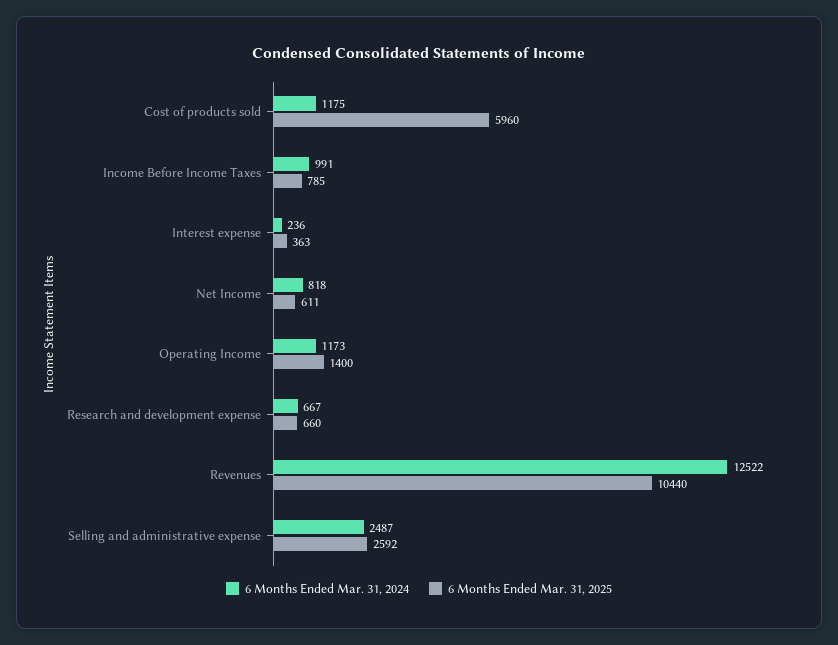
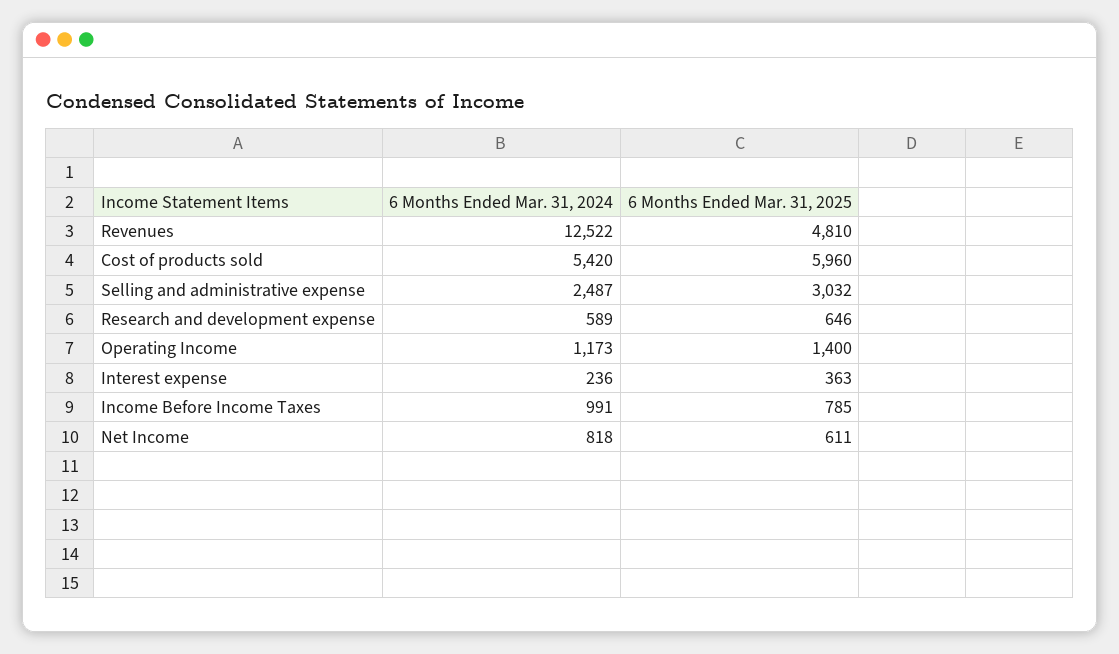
6 Months Ended Mar. 31, 2024, Cost of products sold: 1175 -> 5420
6 Months Ended Mar. 31, 2024, Research and development expense: 667 -> 589
6 Months Ended Mar. 31, 2025, Research and development expense: 660 -> 646
6 Months Ended Mar. 31, 2025, Revenues: 10440 -> 4810
6 Months Ended Mar. 31, 2025, Selling and administrative expense: 2592 -> 3032

